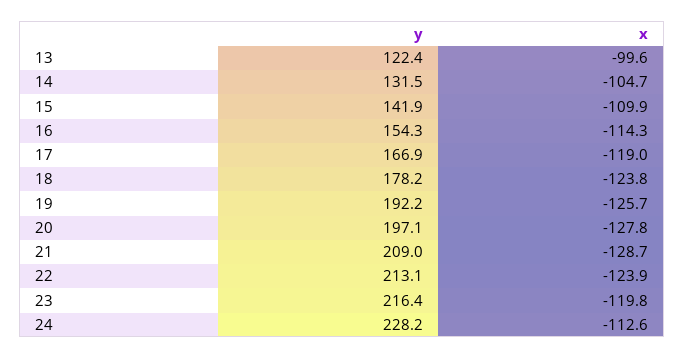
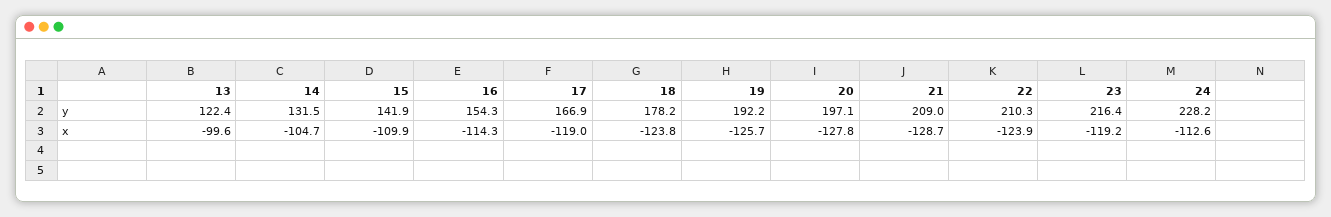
y, 22: 213.1 -> 210.3
x, 23: -119.8 -> -119.2

